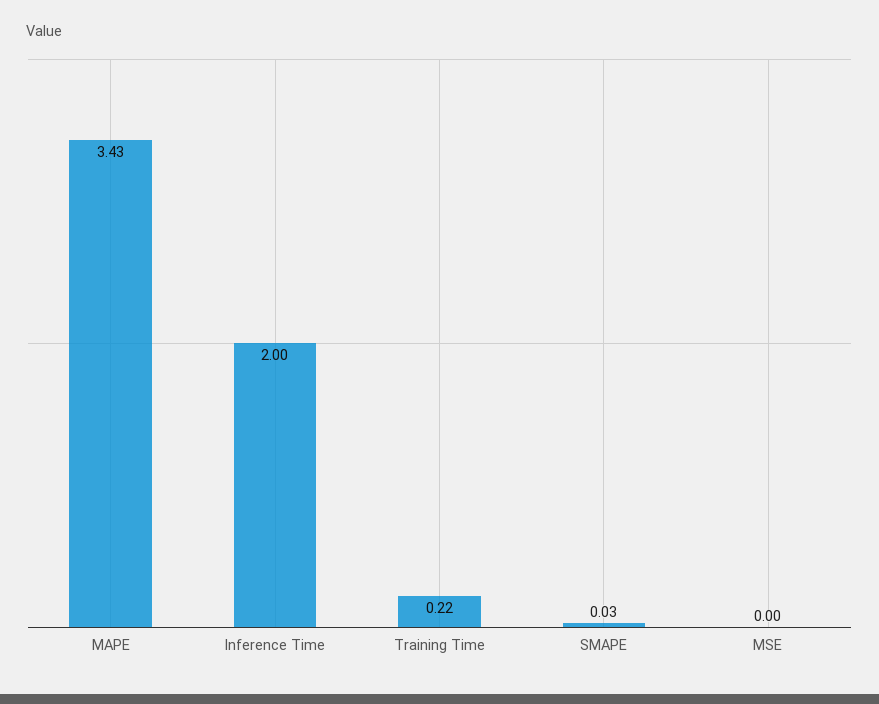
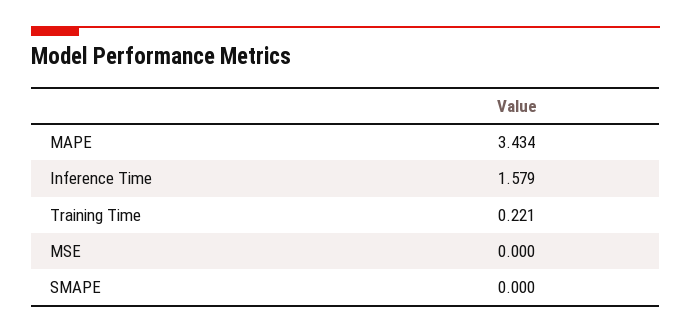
Inference Time: 2 -> 1.579
SMAPE: 0.03 -> 0

